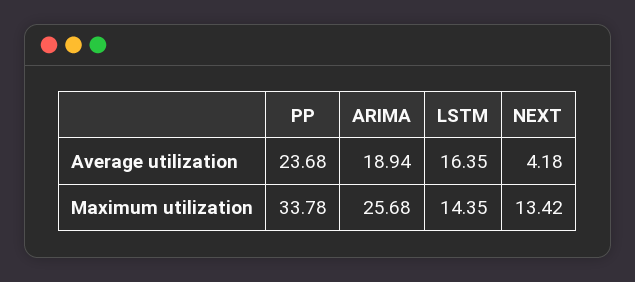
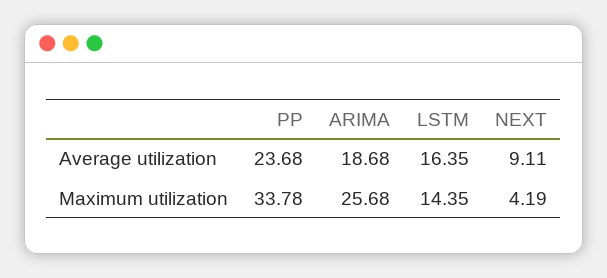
ARIMA, Average utilization: 18.94 -> 18.68
NEXT, Average utilization: 4.18 -> 9.11
NEXT, Maximum utilization: 13.42 -> 4.19

